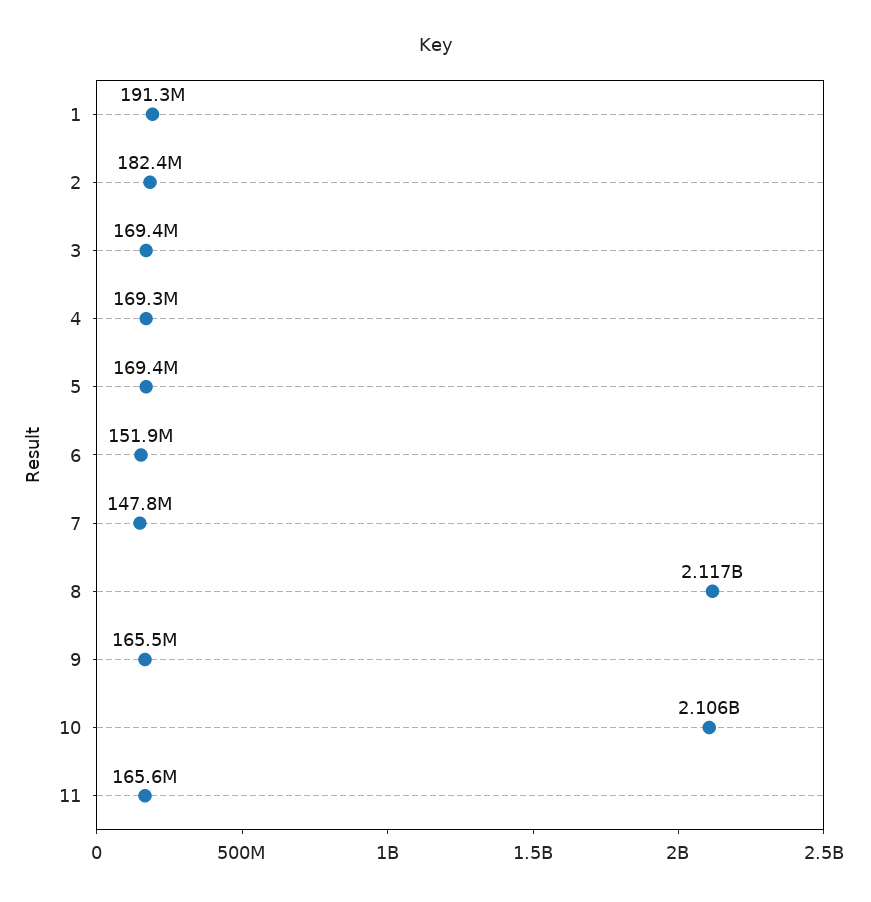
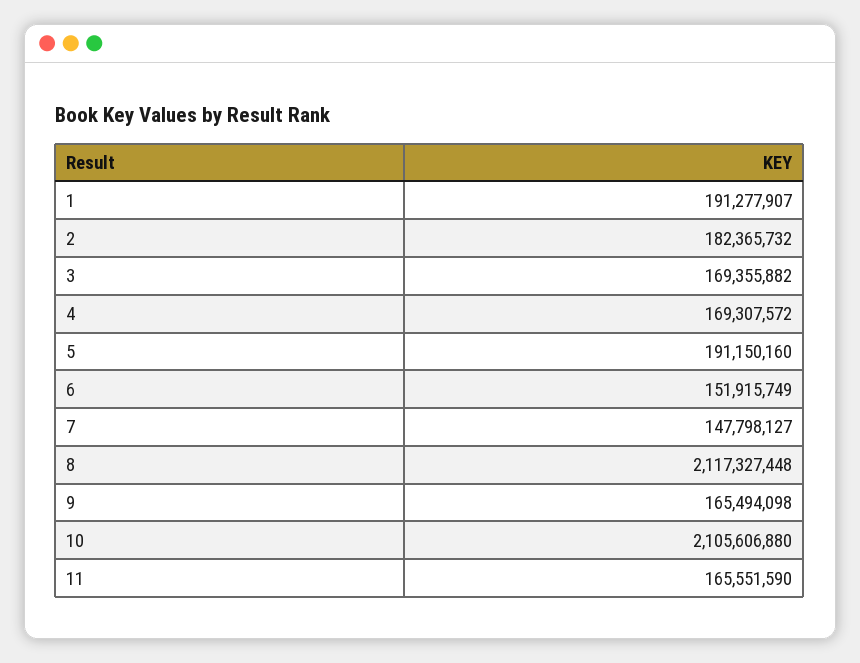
5: 169400000 -> 191150160

